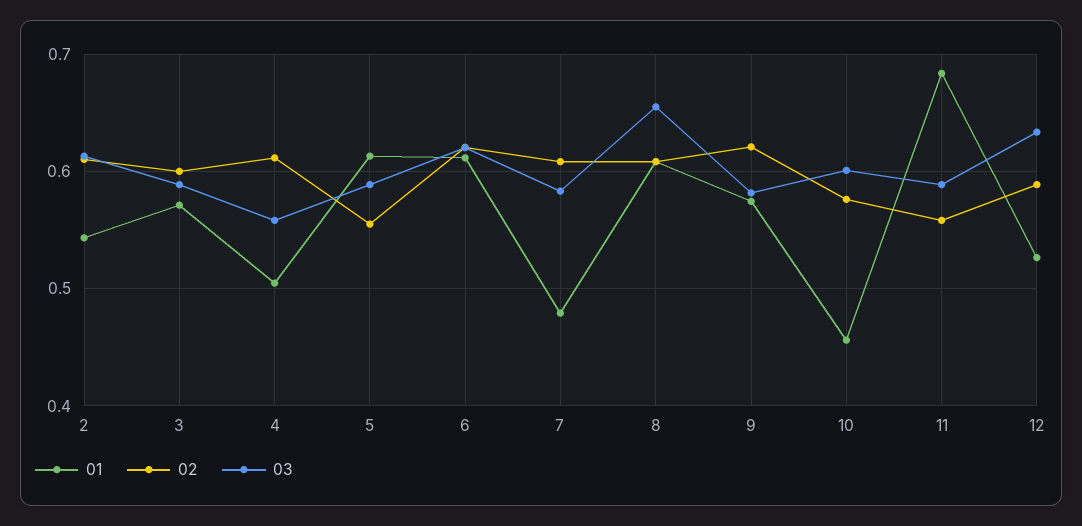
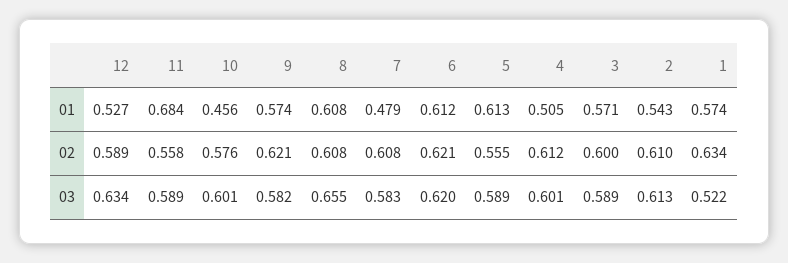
03, 4: 0.56 -> 0.601
01, 1: none -> 0.574
02, 1: none -> 0.634
03, 1: none -> 0.522

